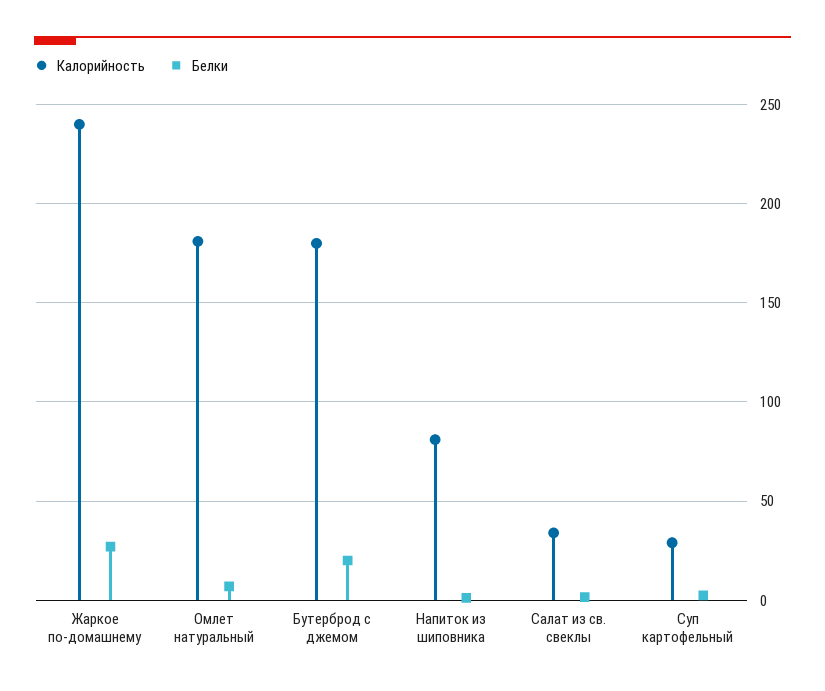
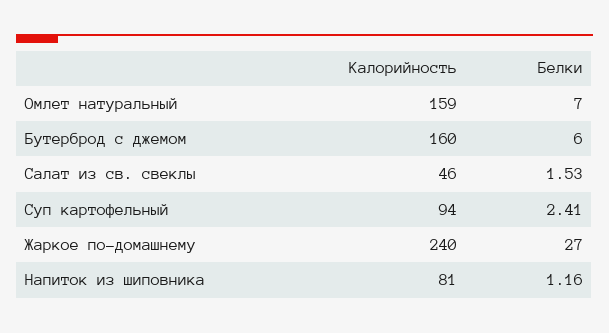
Калорийность, Омлет натуральный: 180 -> 159
Калорийность, Бутерброд с джемом: 180 -> 160
Белки, Бутерброд с джемом: 20 -> 6
Калорийность, Салат из св. свеклы: 35 -> 46
Калорийность, Суп картофельный: 30 -> 94

